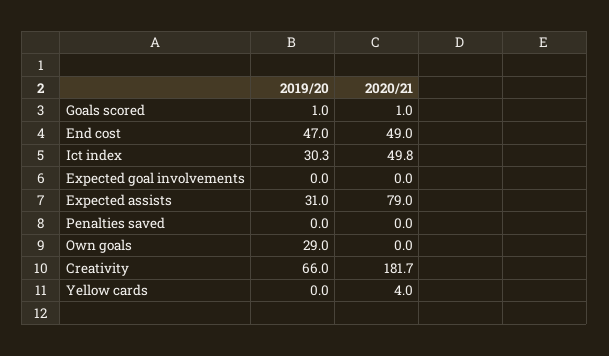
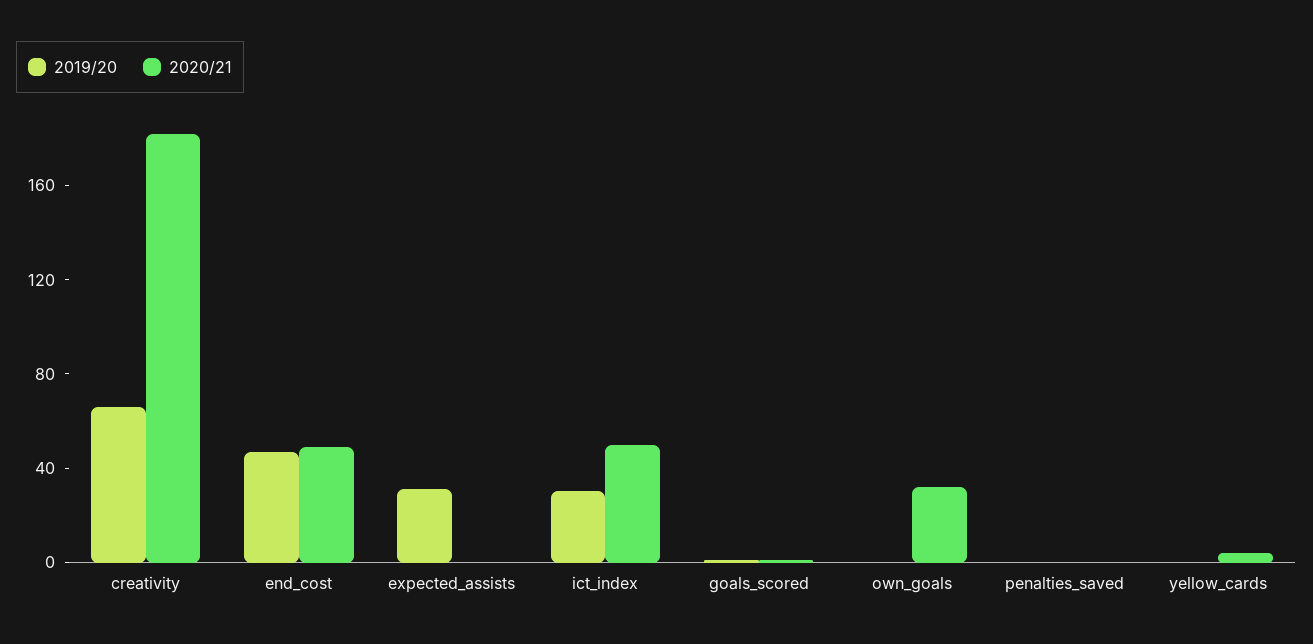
2019/20, Expected goal involvements: 0 -> none
2020/21, Expected goal involvements: 0 -> none
2020/21, Expected assists: 79 -> 0
2019/20, Own goals: 29 -> 0
2020/21, Own goals: 0 -> 30

